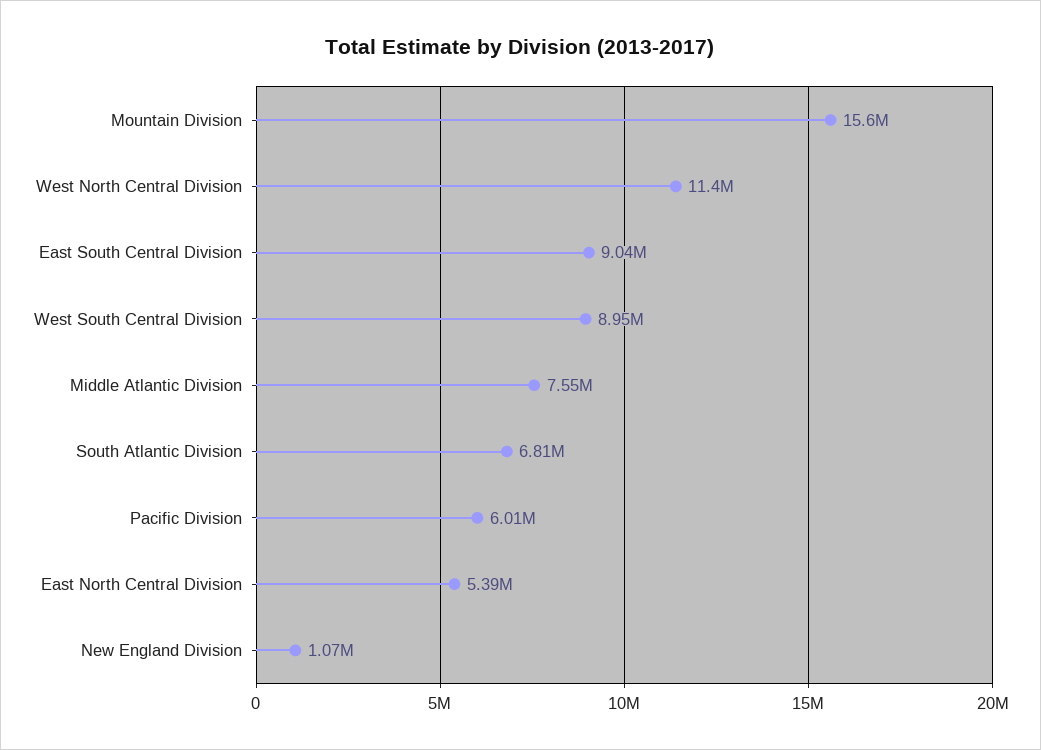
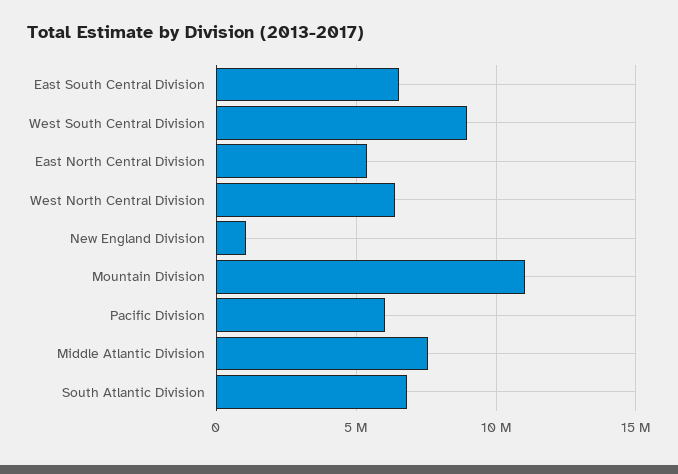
Mountain Division: 15600000 -> 11000000
West North Central Division: 11400000 -> 6500000
East South Central Division: 9040000 -> 6500000

